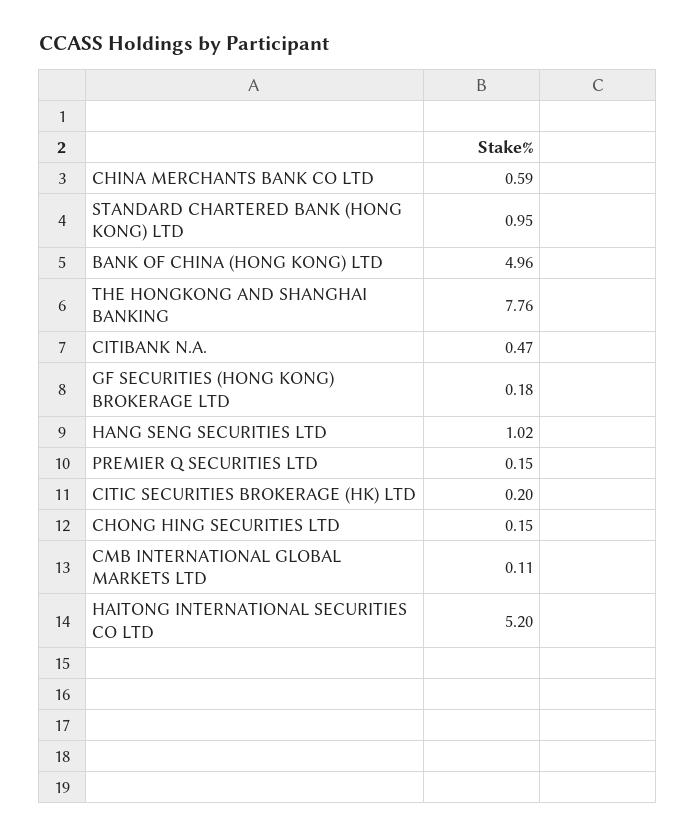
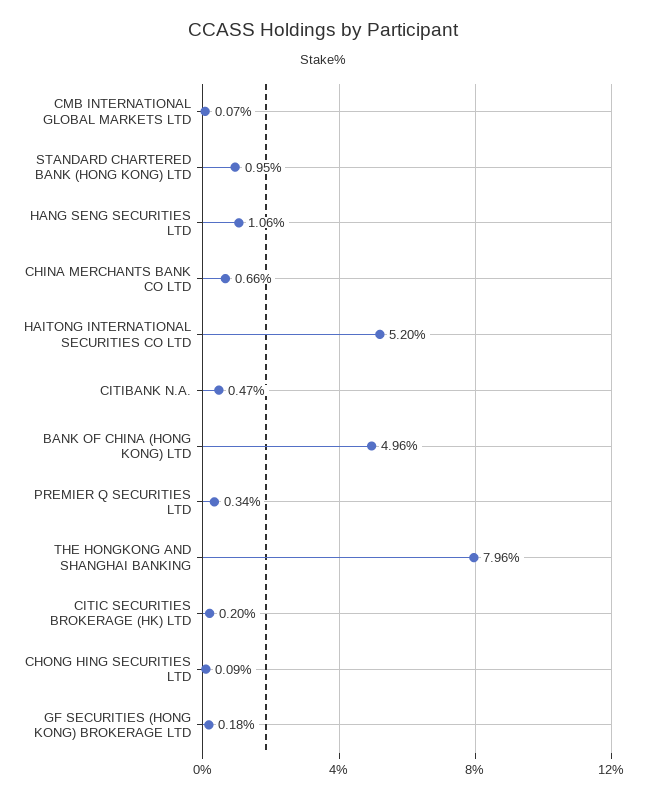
CHINA MERCHANTS BANK CO LTD: 0.59 -> 0.66
THE HONGKONG AND SHANGHAI BANKING: 7.76 -> 7.96
HANG SENG SECURITIES LTD: 1.02 -> 1.06
PREMIER Q SECURITIES LTD: 0.15 -> 0.34
CHONG HING SECURITIES LTD: 0.15 -> 0.09
CMB INTERNATIONAL GLOBAL MARKETS LTD: 0.11 -> 0.07

